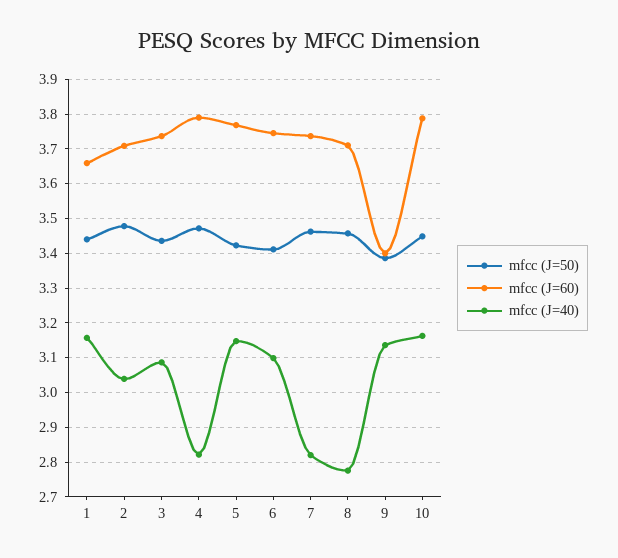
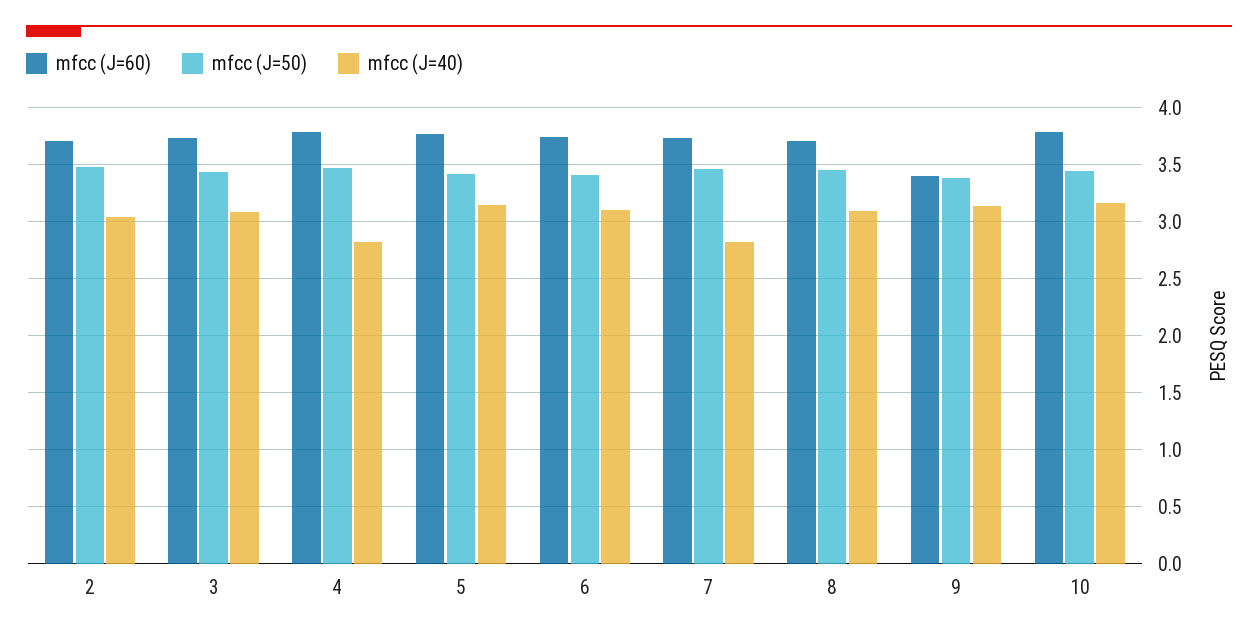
mfcc (J=50), 1: 3.44 -> none
mfcc (J=60), 1: 3.66 -> none
mfcc (J=40), 1: 3.16 -> none
mfcc (J=40), 8: 2.78 -> 3.1

